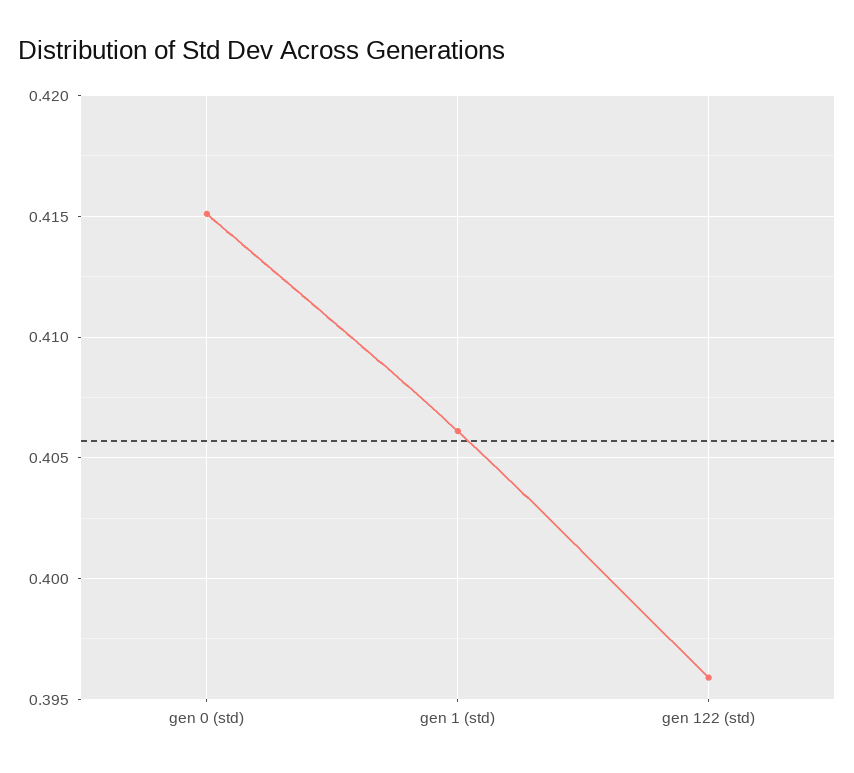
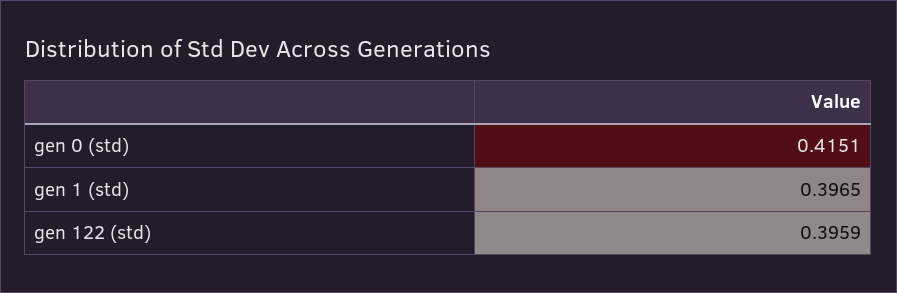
gen 1 (std): 0.406 -> 0.3965

